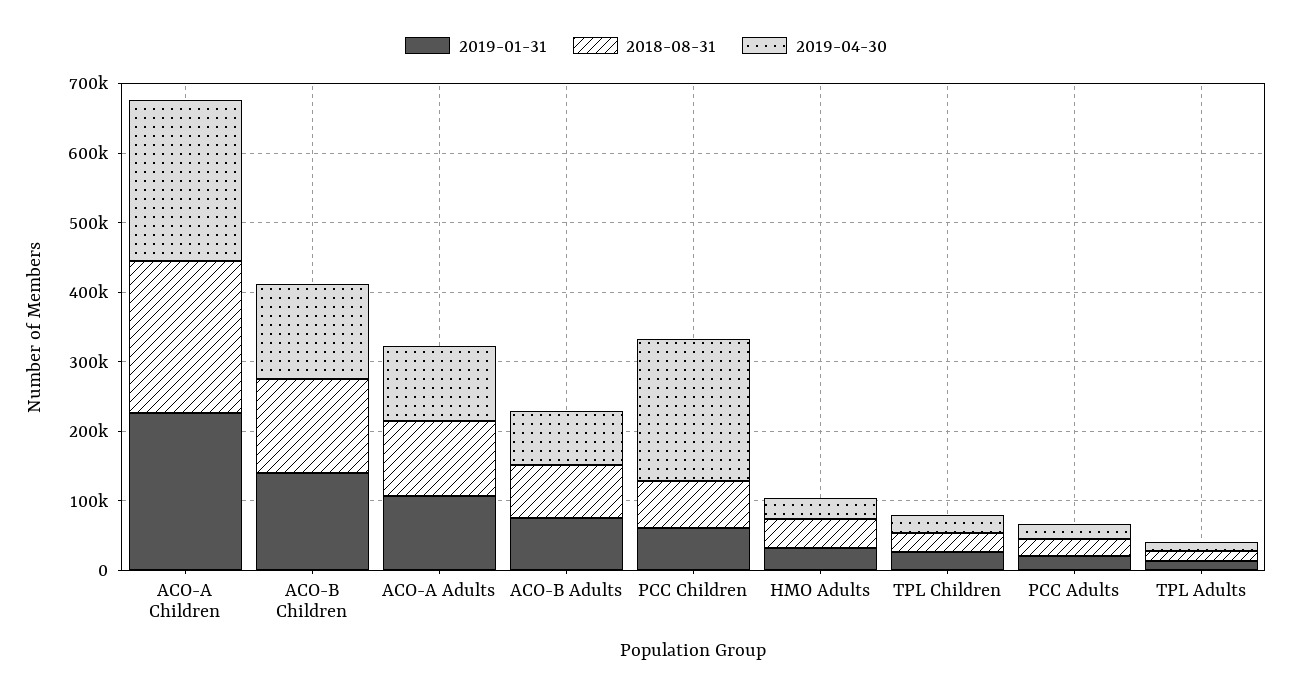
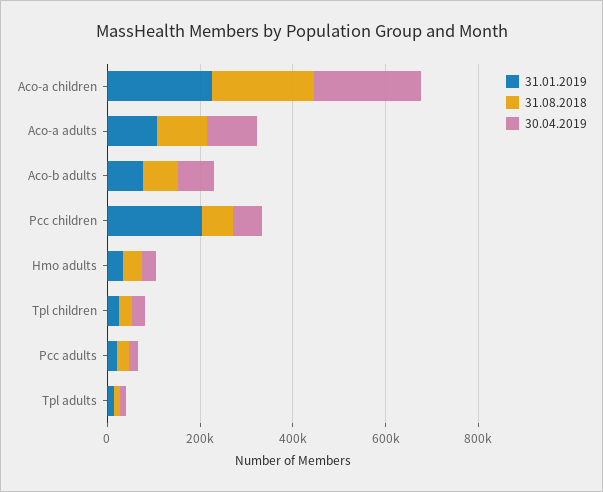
2019-01-31, ACO-B Children: 140000 -> none
2018-08-31, ACO-B Children: 140000 -> none
2019-04-30, ACO-B Children: 140000 -> none
2019-01-31, PCC Children: 60000 -> 200000
2019-04-30, PCC Children: 200000 -> 50000

